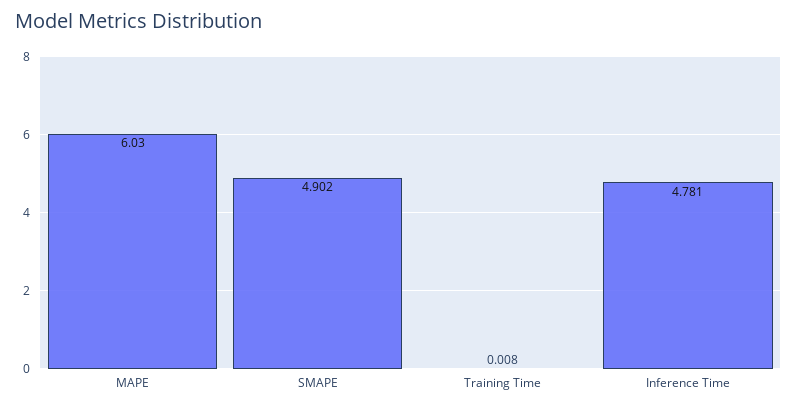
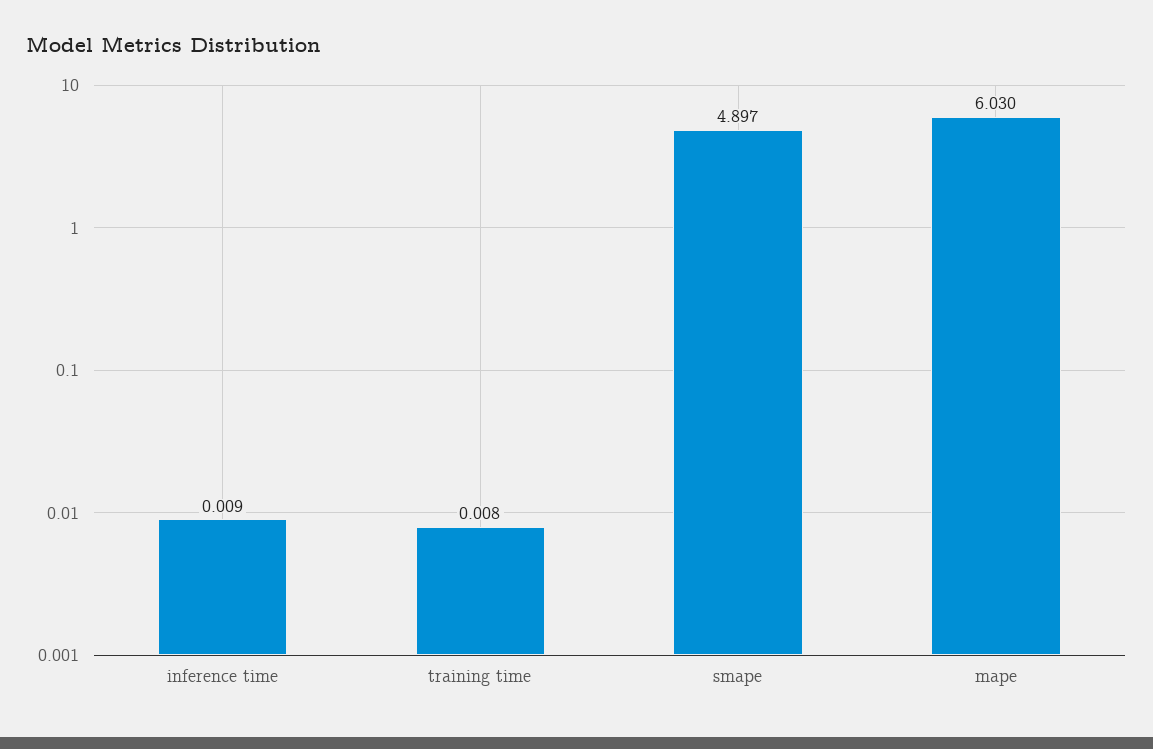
SMAPE: 4.902 -> 4.897
Inference Time: 4.781 -> 0.009

